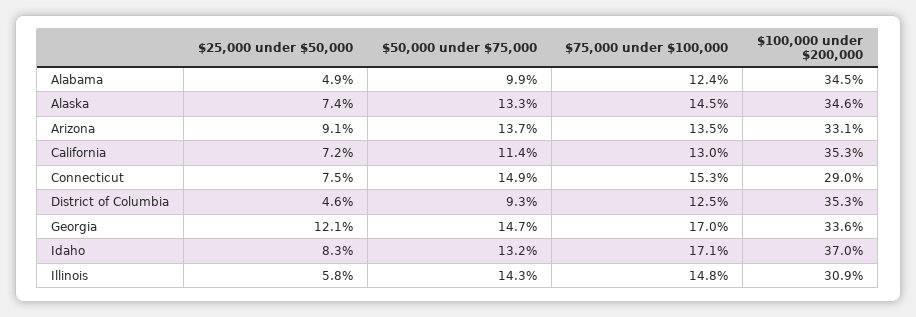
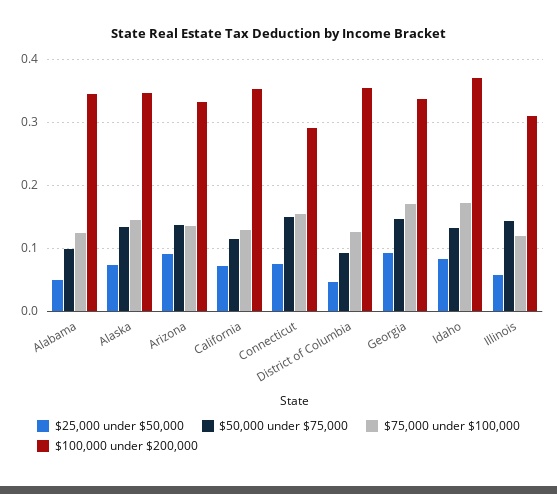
$25,000 under $50,000, Georgia: 0.121 -> 0.09
$75,000 under $100,000, Illinois: 0.148 -> 0.12

